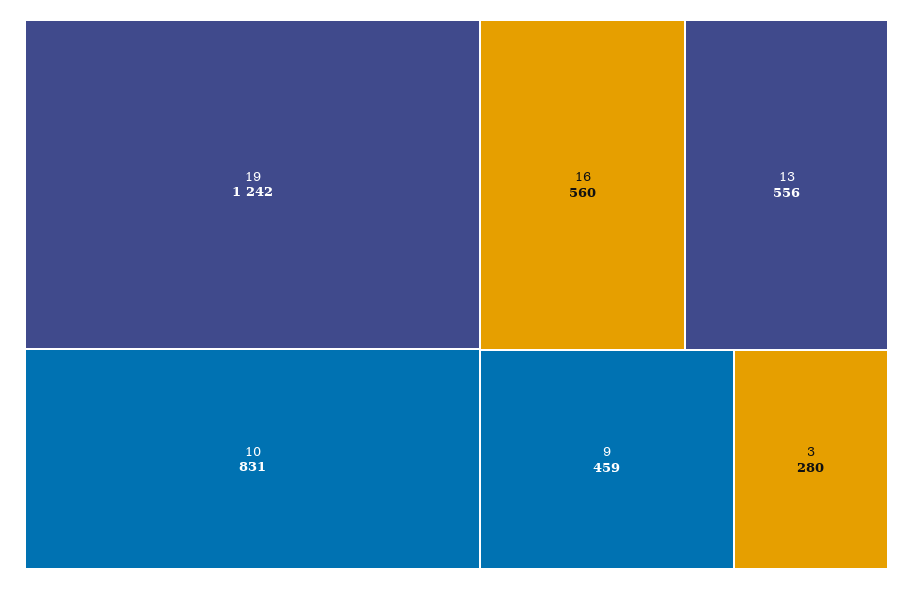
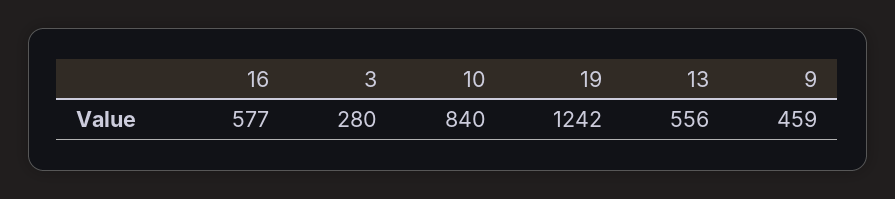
10: 831 -> 840
16: 560 -> 577

